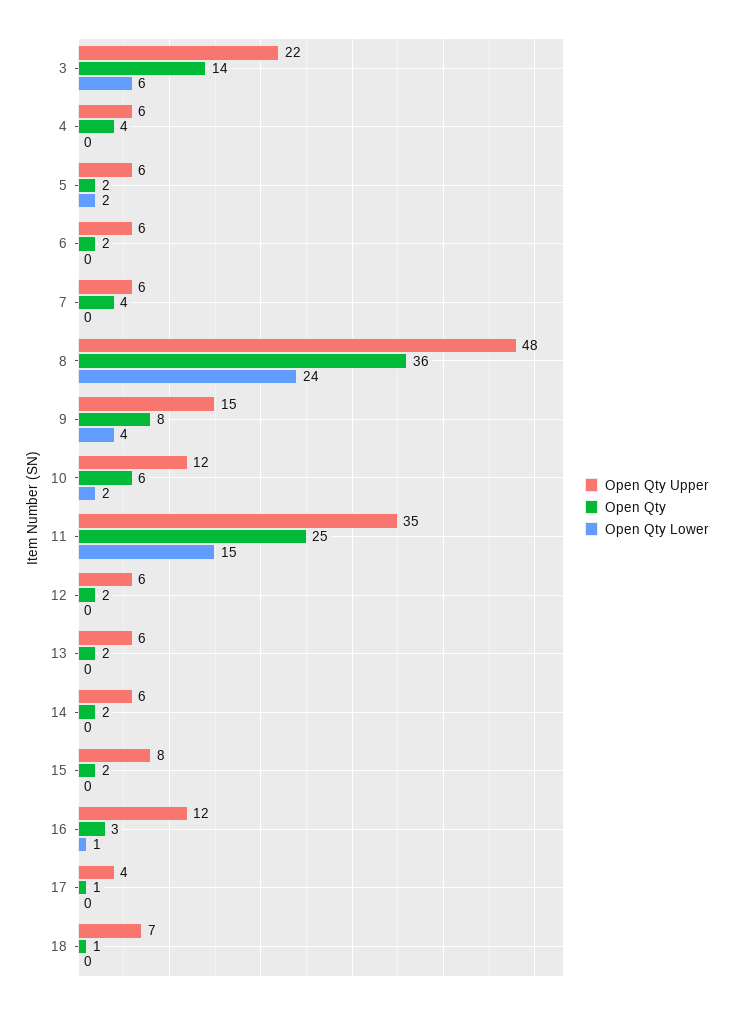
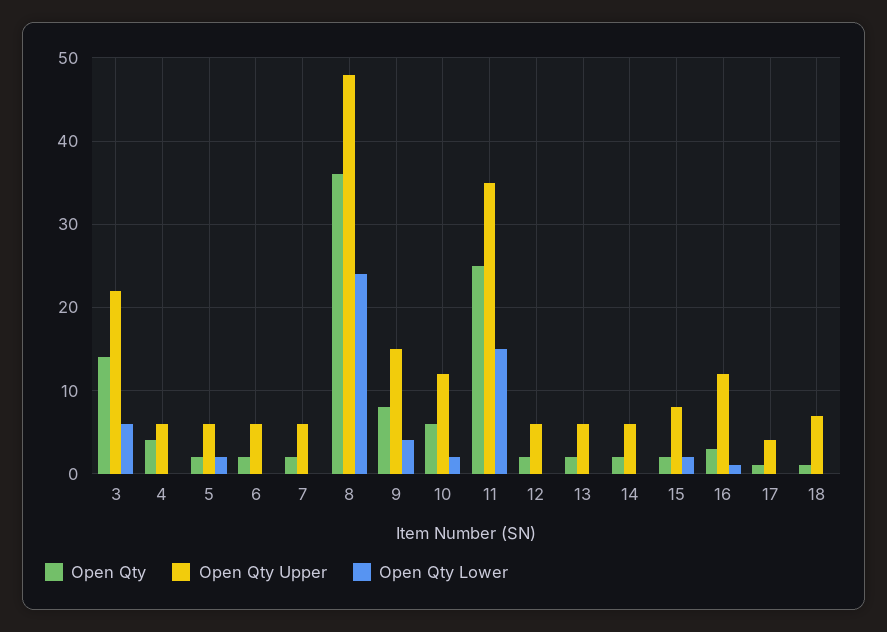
Open Qty, 7: 4 -> 2
Open Qty Lower, 15: 0 -> 2

